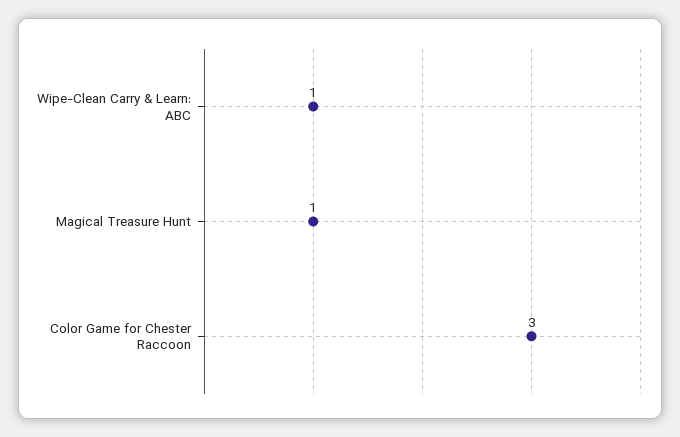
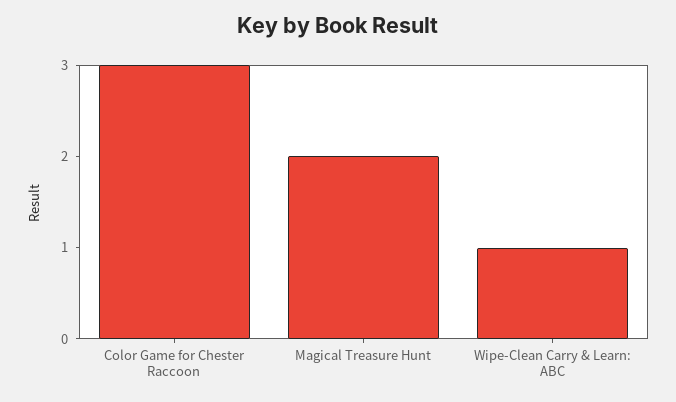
Magical Treasure Hunt: 1 -> 2

